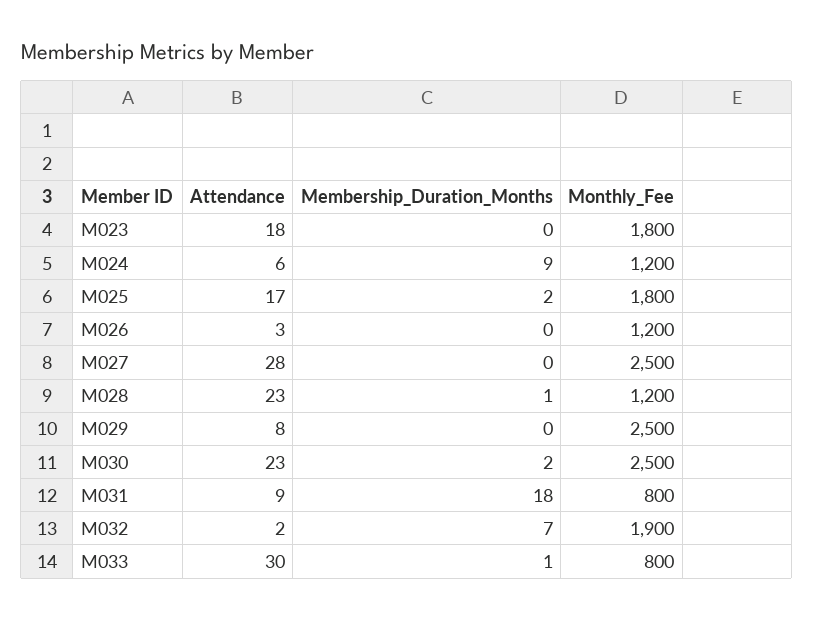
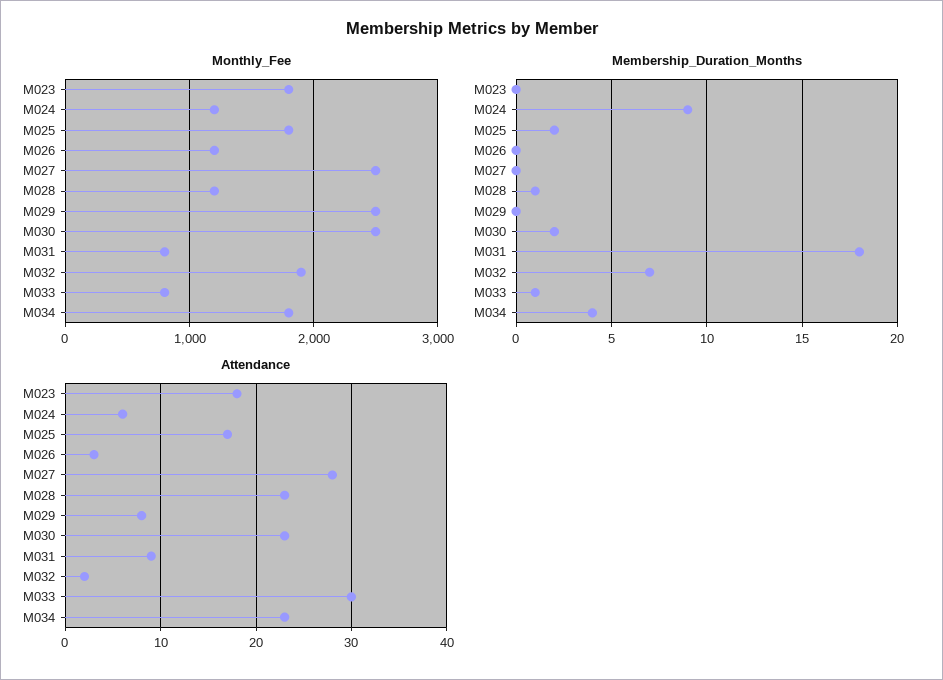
Monthly_Fee, M034: none -> 1800
Membership_Duration_Months, M034: none -> 4
Attendance, M034: none -> 23

